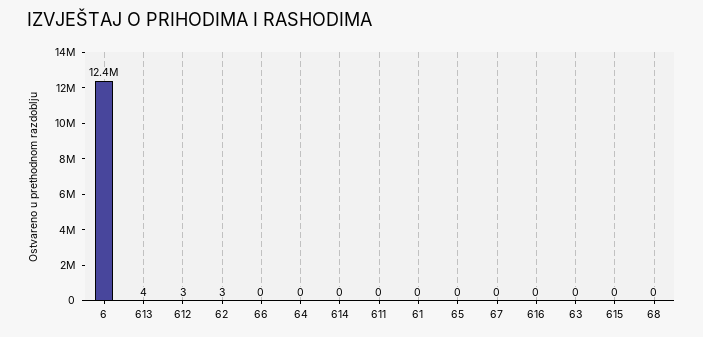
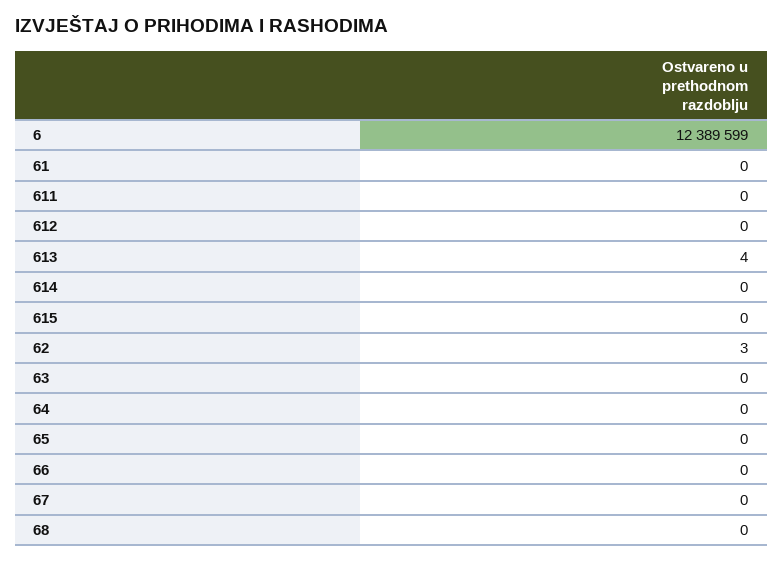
612: 3 -> 0
616: 0 -> none

